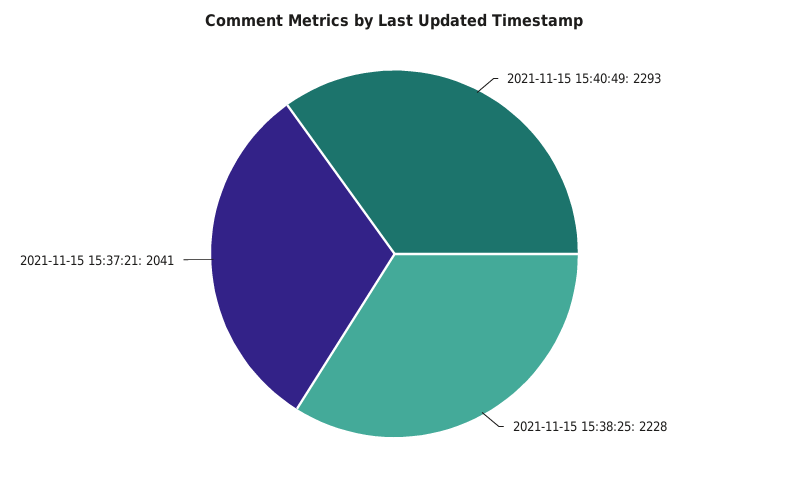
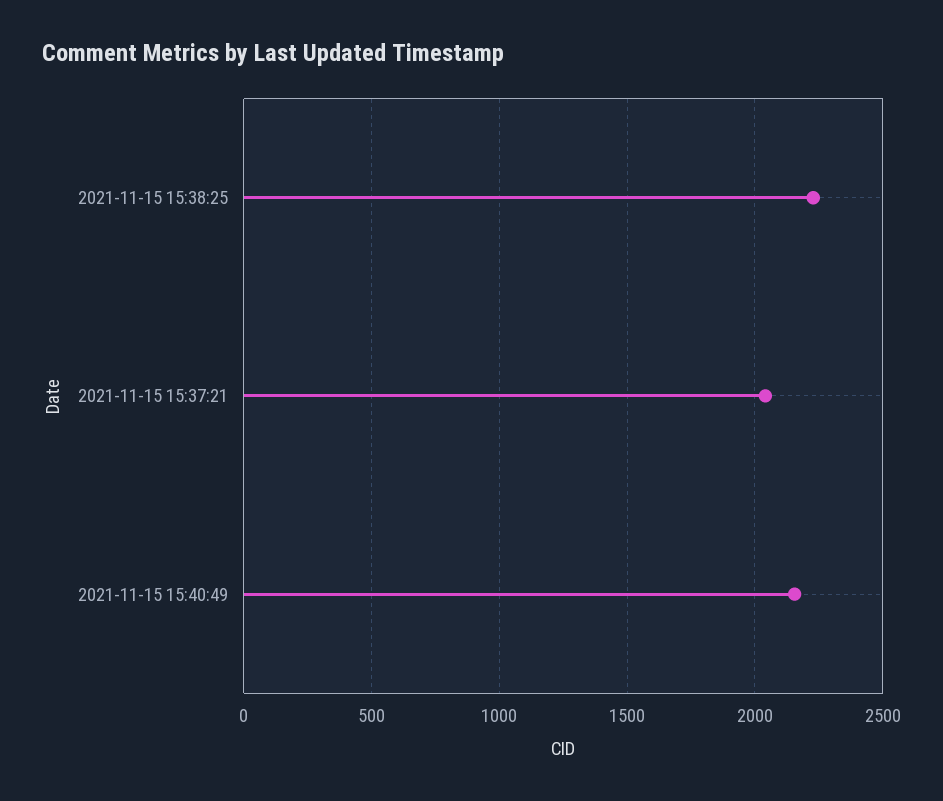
2021-11-15 15:40:49: 2293 -> 2150

